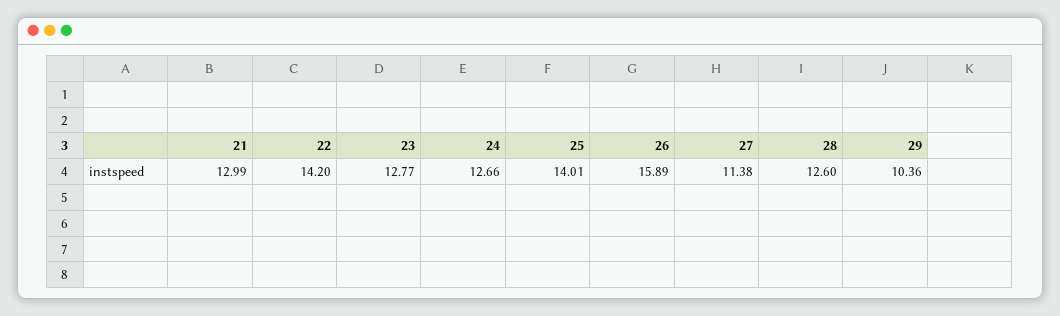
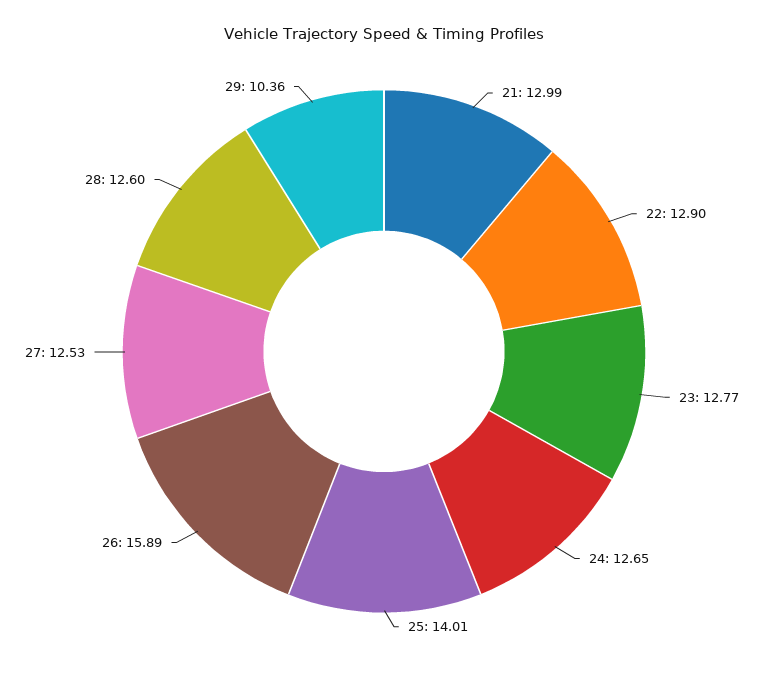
22: 14.2 -> 12.9
24: 12.66 -> 12.65
27: 11.38 -> 12.53

